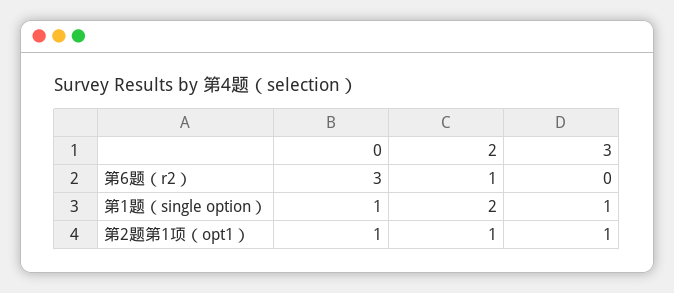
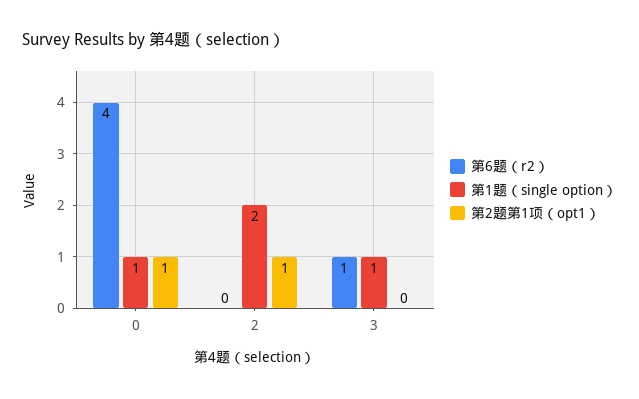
第6题（r2）, 0: 3 -> 4
第6题（r2）, 2: 1 -> 0
第6题（r2）, 3: 0 -> 1
第2题第1项（opt1）, 3: 1 -> 0

